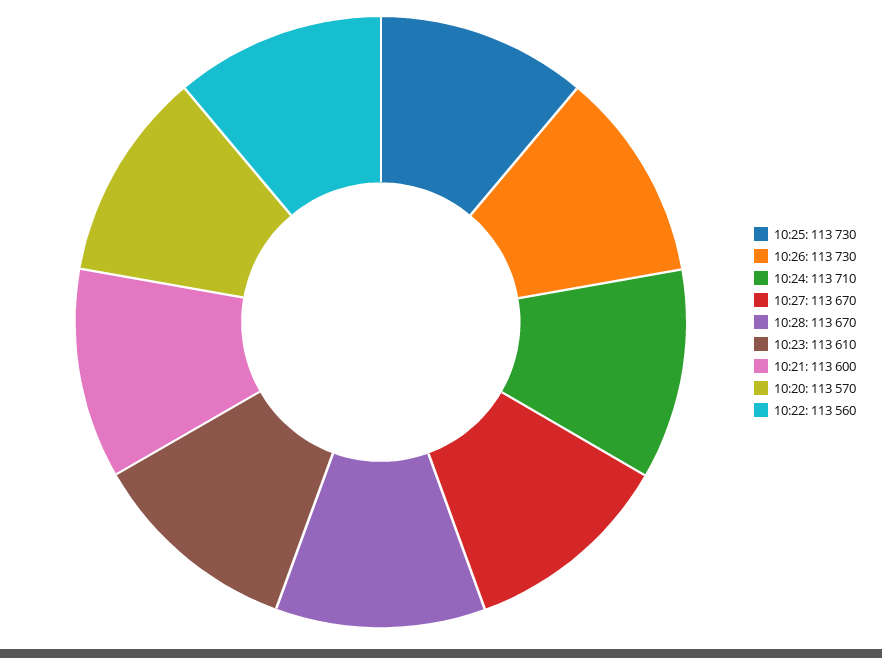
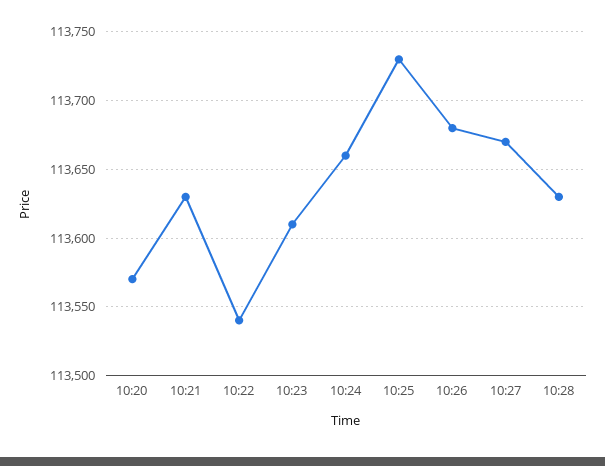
10:26: 113730 -> 113680
10:24: 113710 -> 113660
10:28: 113670 -> 113630
10:21: 113600 -> 113630
10:22: 113560 -> 113540

